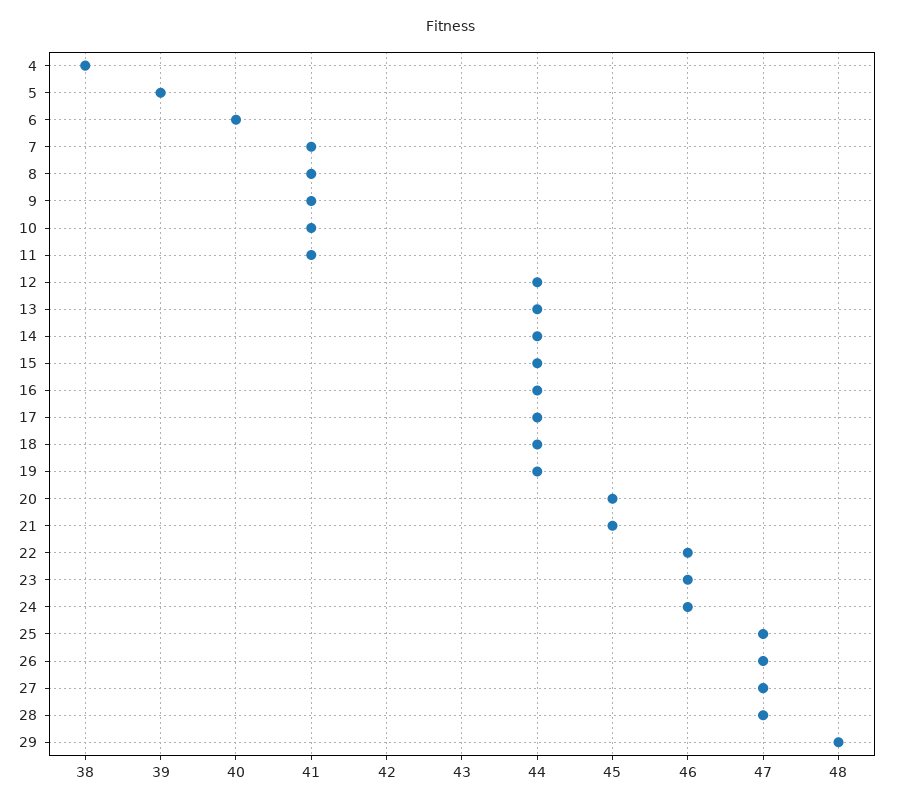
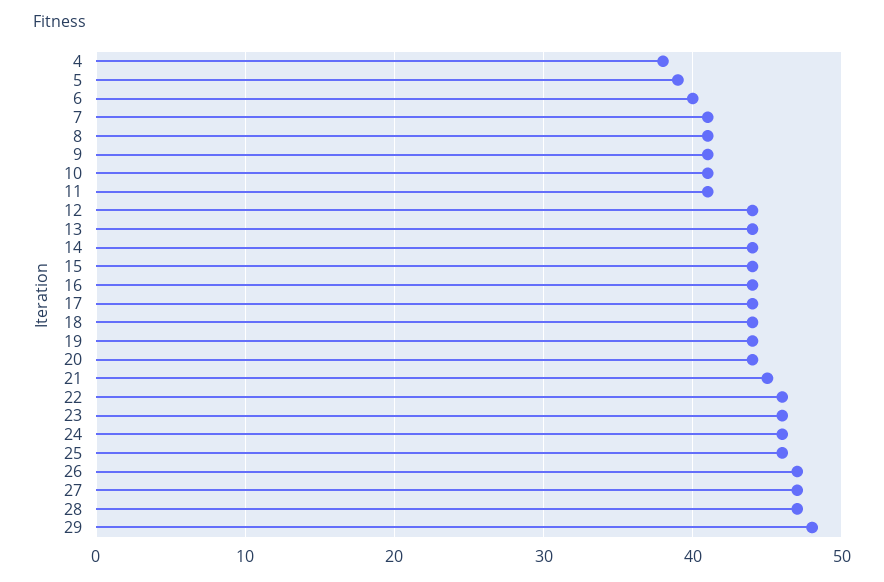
20: 45 -> 44
25: 47 -> 46

